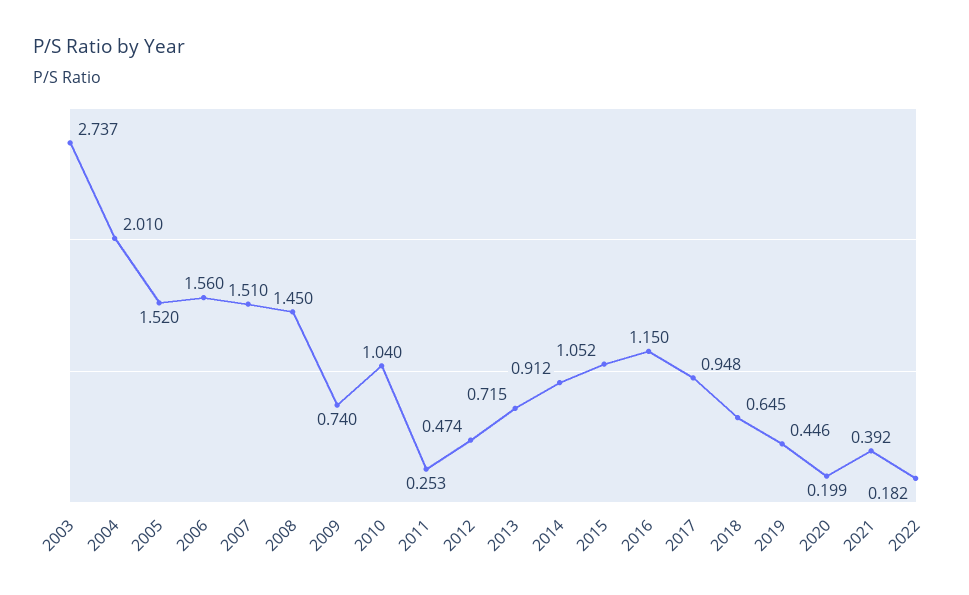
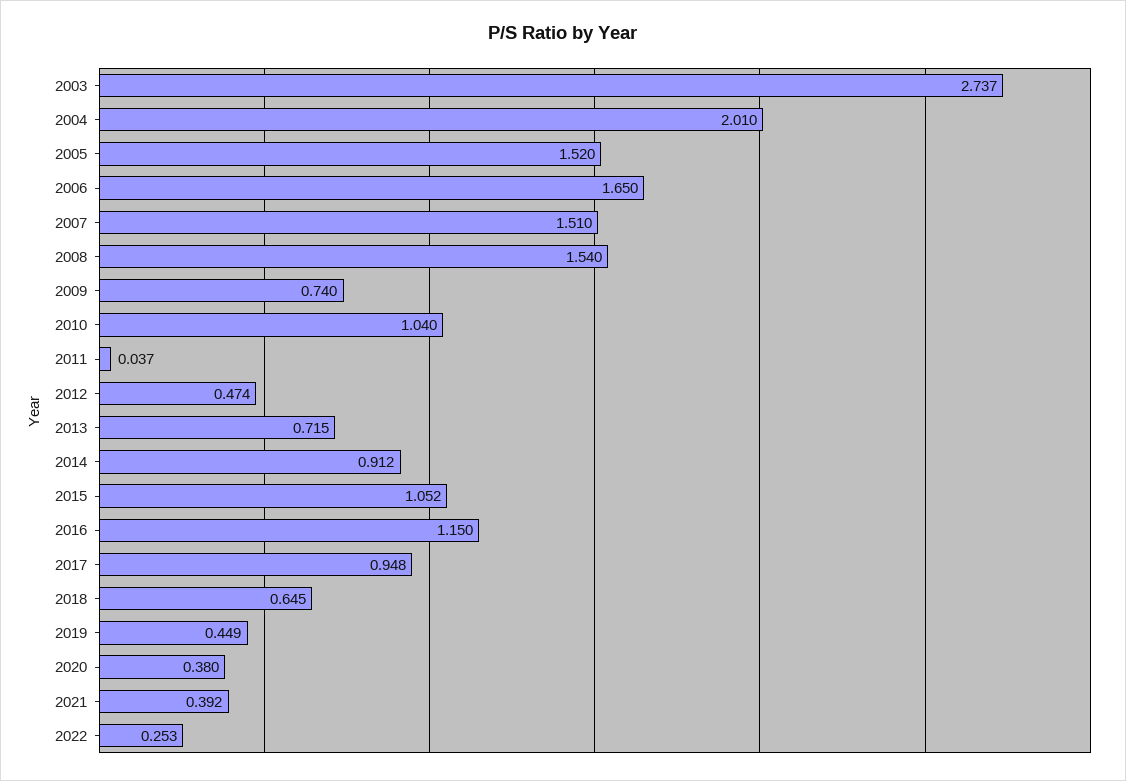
2006: 1.56 -> 1.65
2008: 1.45 -> 1.54
2011: 0.253 -> 0.037
2019: 0.446 -> 0.449
2020: 0.199 -> 0.38
2022: 0.182 -> 0.253

